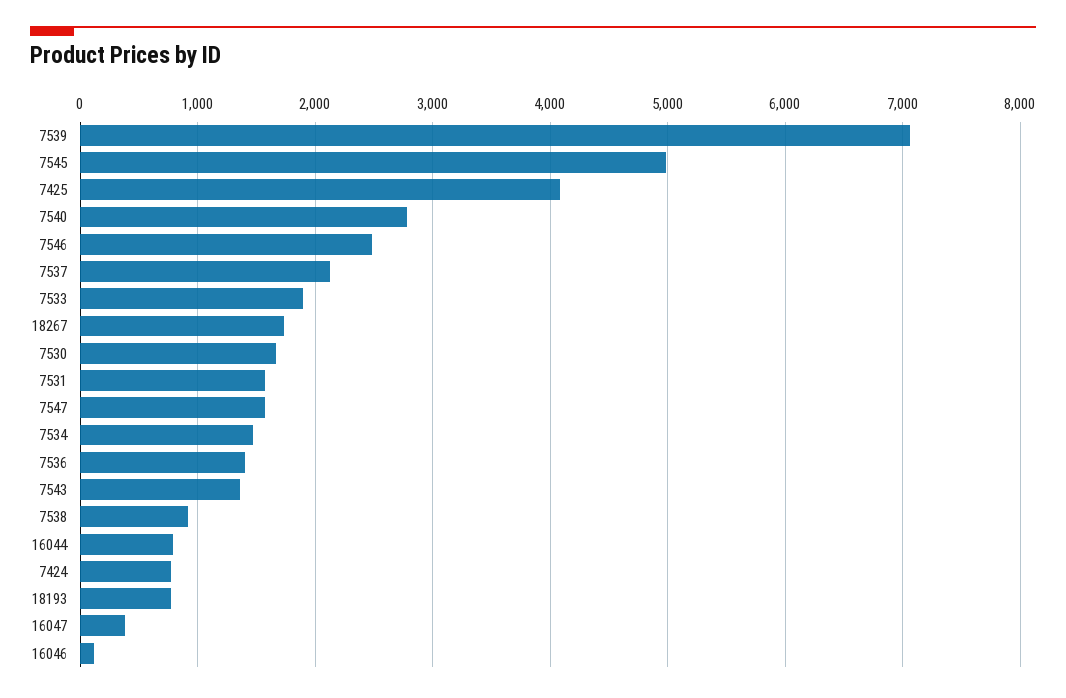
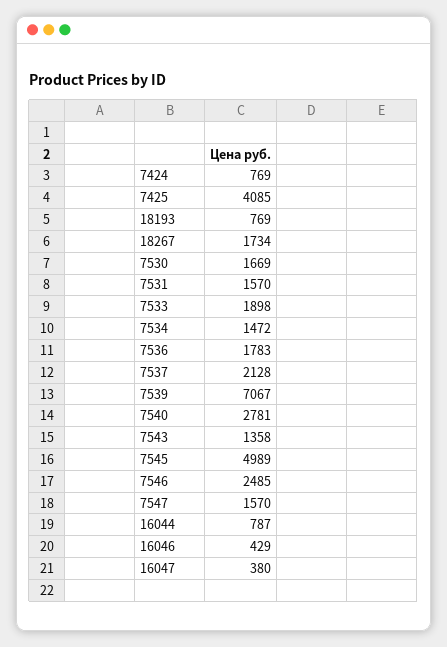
7536: 1400 -> 1783
7538: 900 -> none
16046: 100 -> 429

